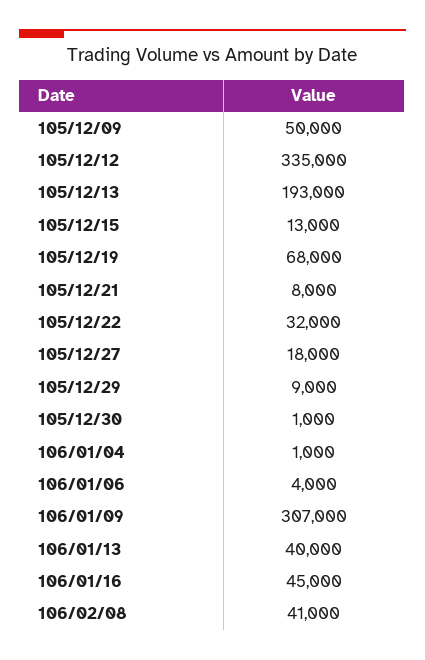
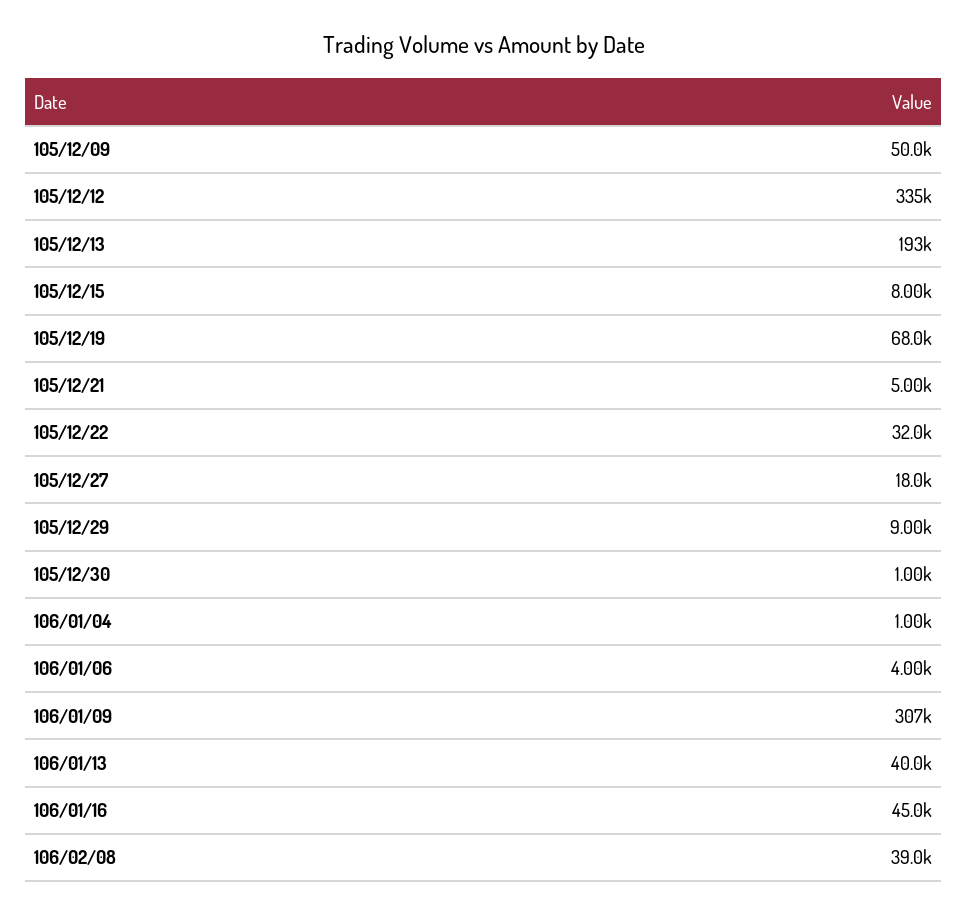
105/12/15: 13000 -> 8000
105/12/21: 8000 -> 5000
106/02/08: 41000 -> 39000

